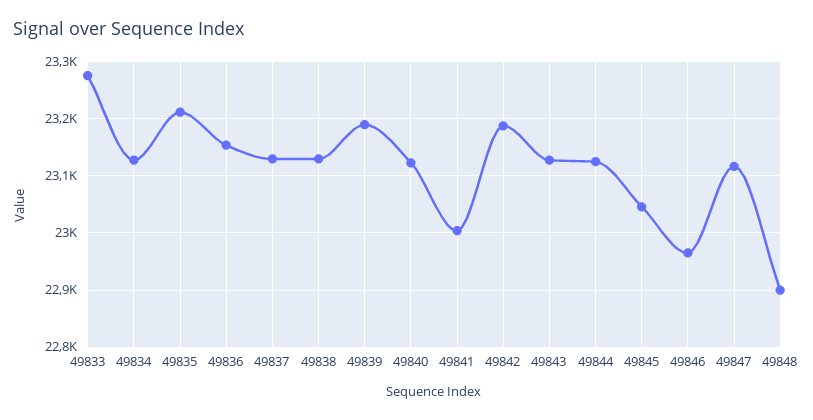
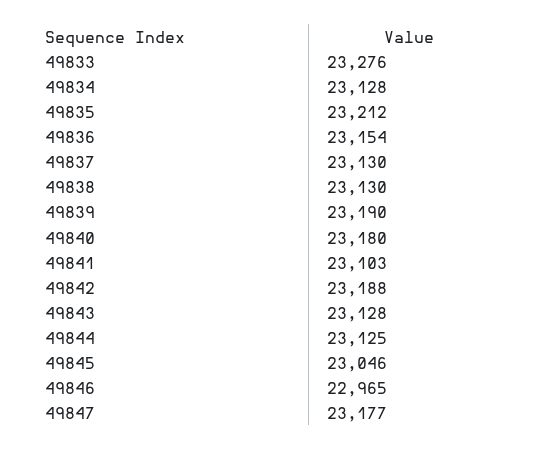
49840: 23120 -> 23180
49841: 23000 -> 23103
49847: 23120 -> 23177
49848: 22900 -> none

